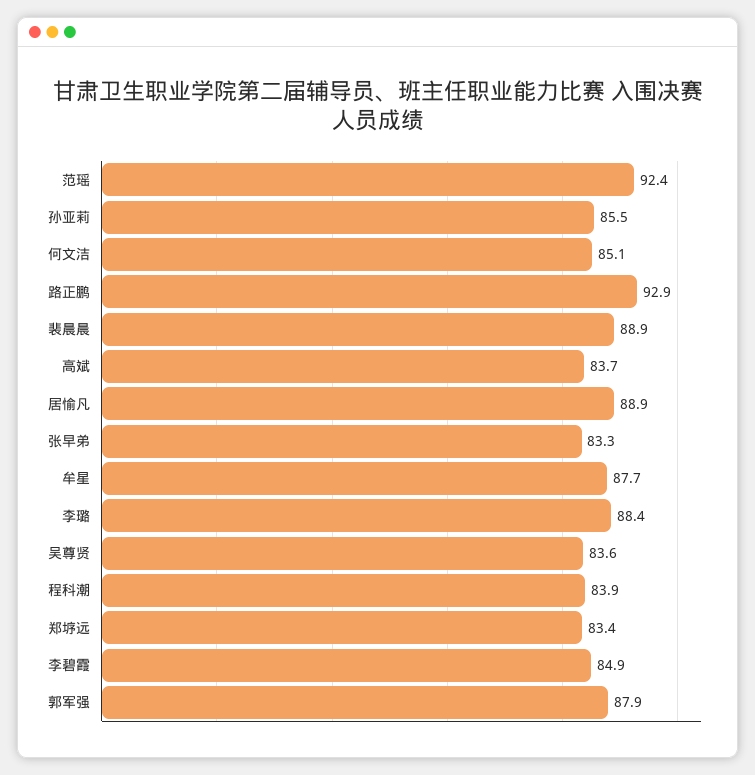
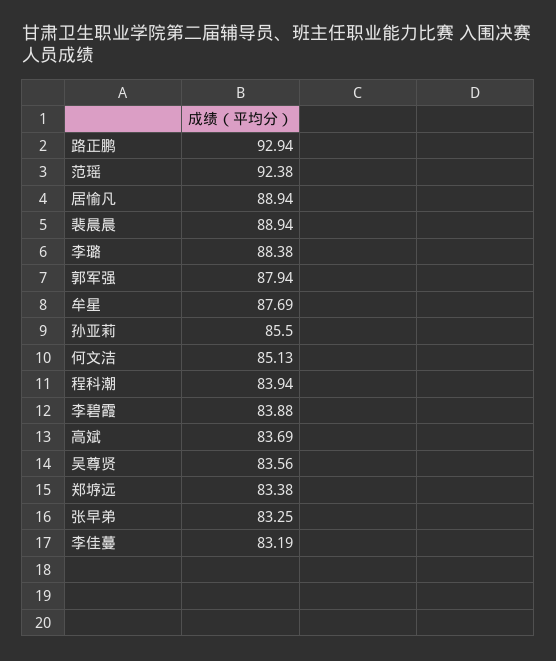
李碧霞: 84.9 -> 83.88
李佳蔓: none -> 83.19

